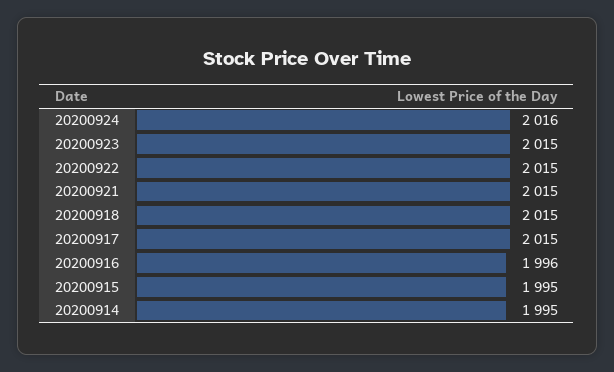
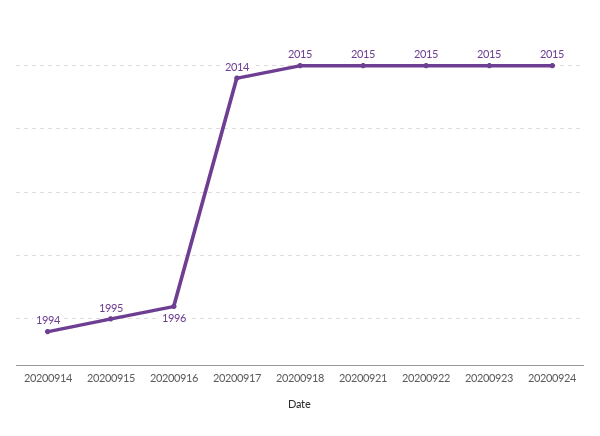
20200924: 2016 -> 2015
20200917: 2015 -> 2014
20200914: 1995 -> 1994

